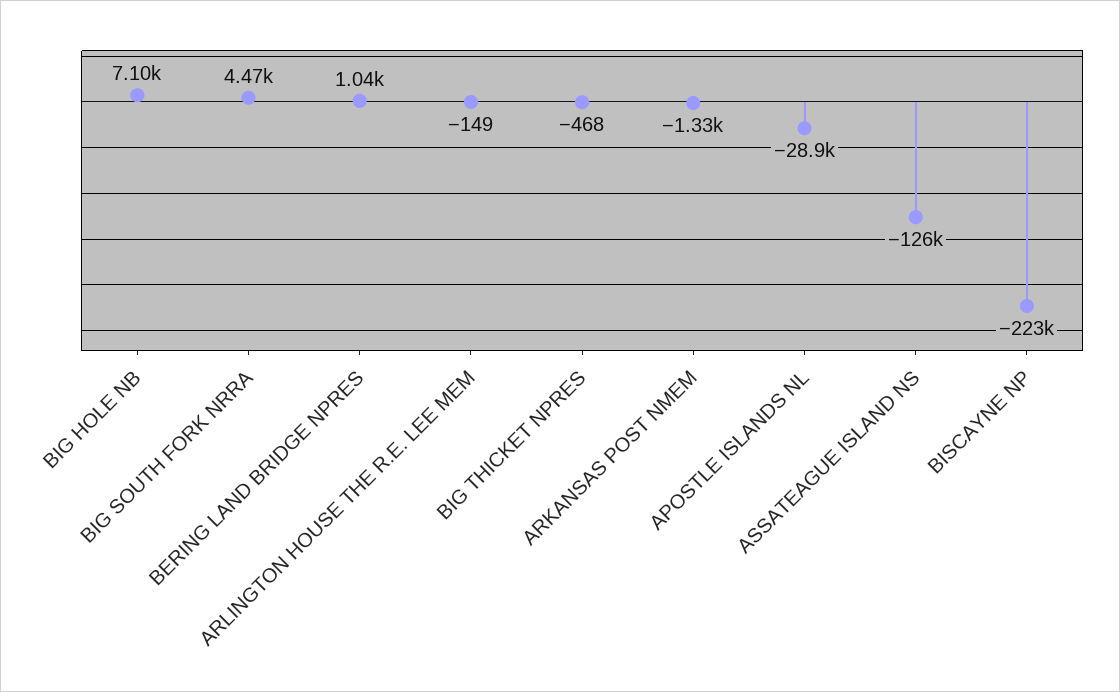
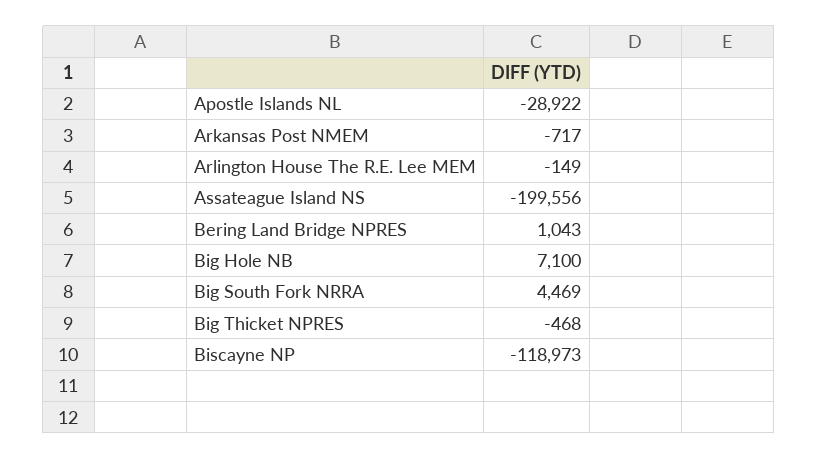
ARKANSAS POST NMEM: -1330 -> -717
ASSATEAGUE ISLAND NS: -126000 -> -199556
BISCAYNE NP: -223000 -> -118973

